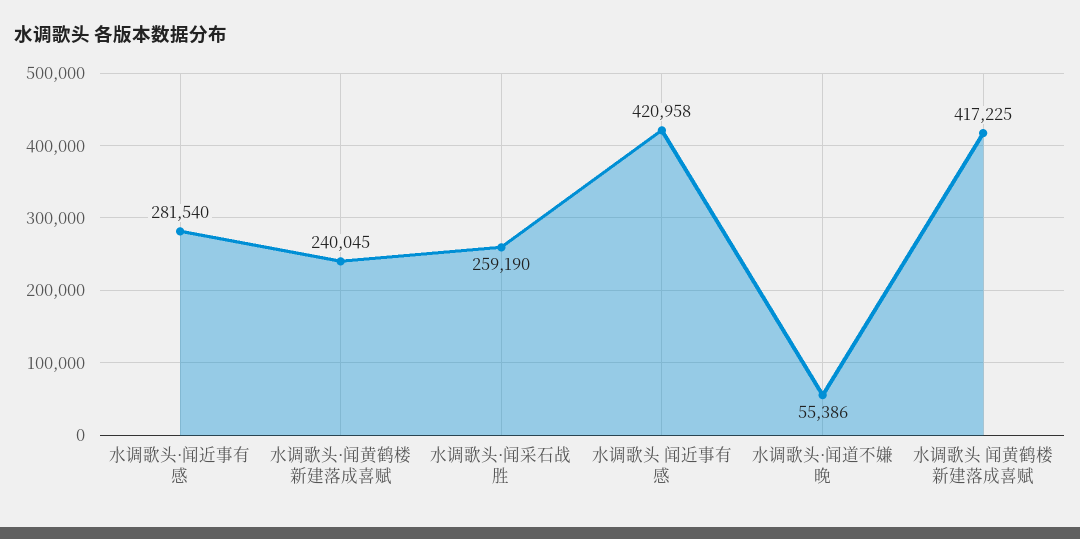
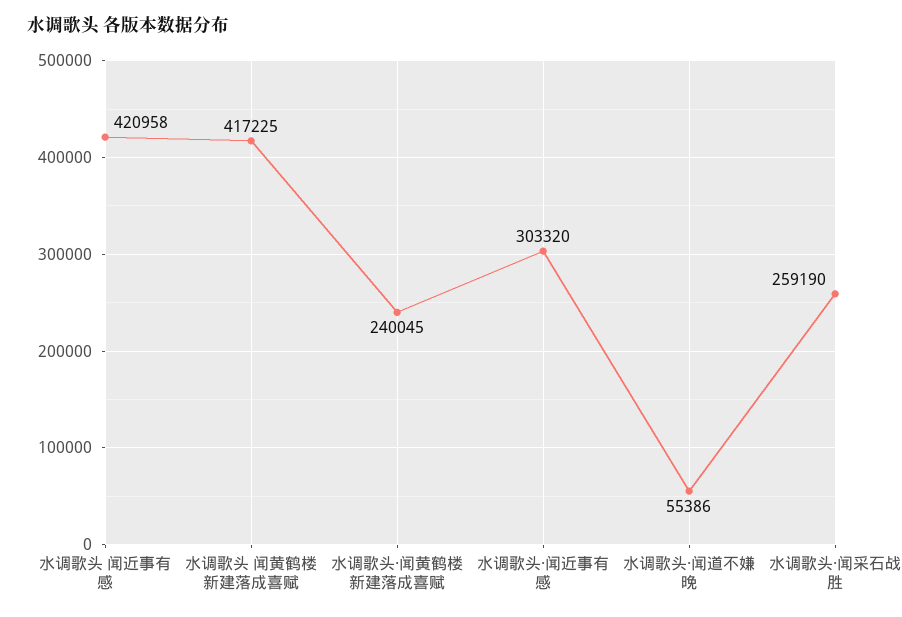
水调歌头·闻近事有感: 281540 -> 303320

